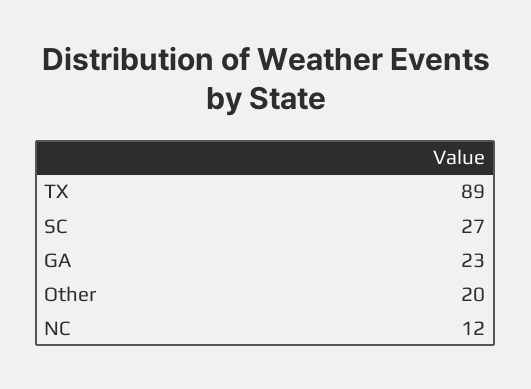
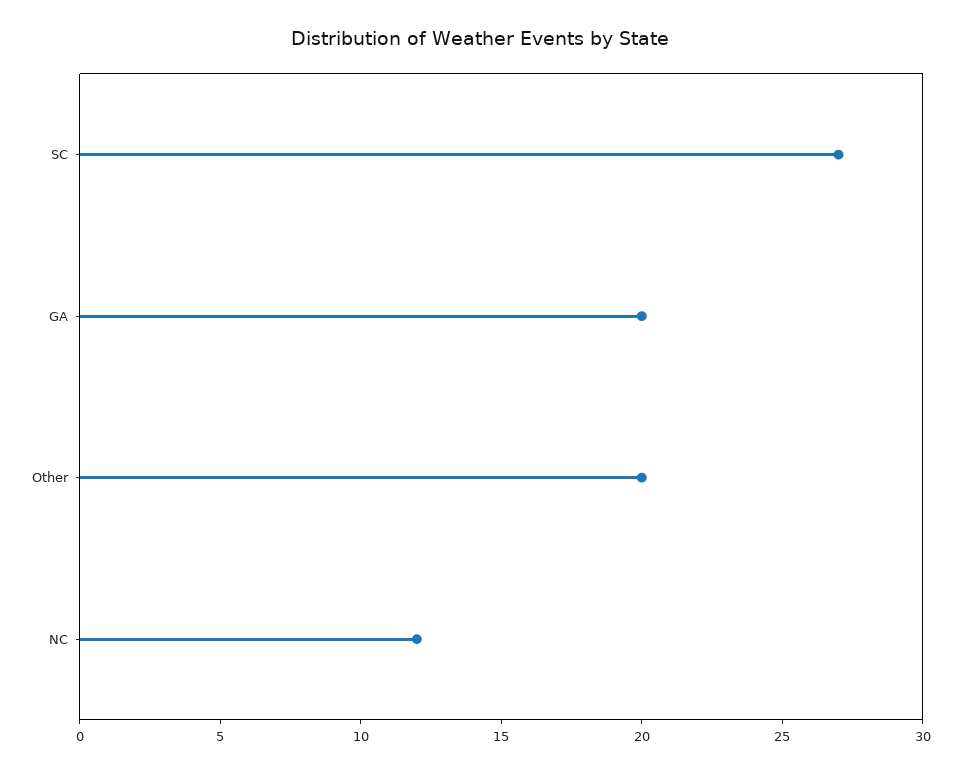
TX: 89 -> none
GA: 23 -> 20

